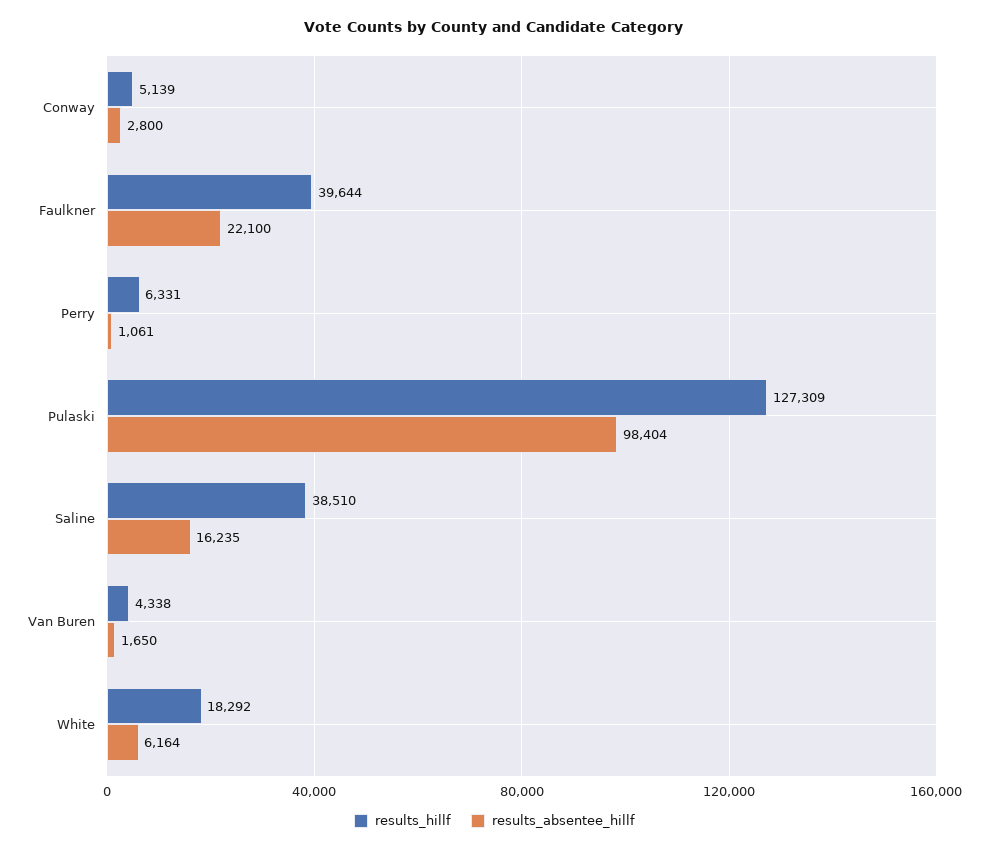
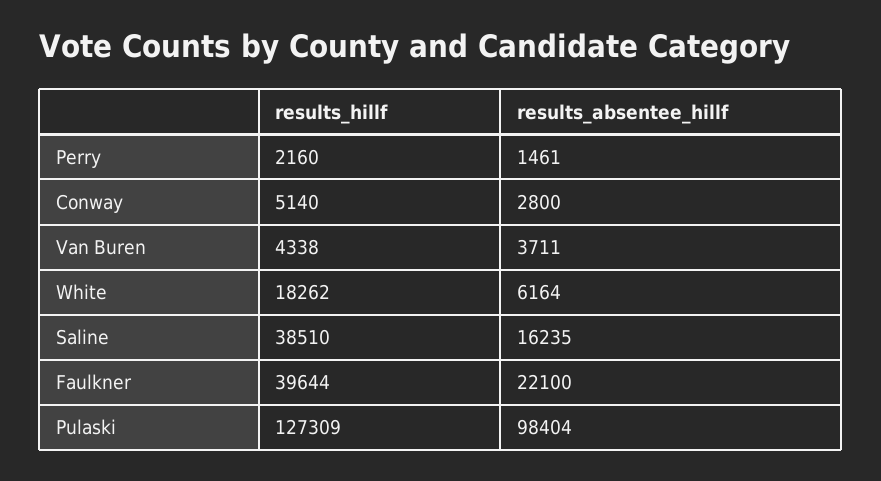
results_hillf, Conway: 5139 -> 5140
results_hillf, Perry: 6331 -> 2160
results_absentee_hillf, Perry: 1061 -> 1461
results_absentee_hillf, Van Buren: 1650 -> 3711
results_hillf, White: 18292 -> 18262

